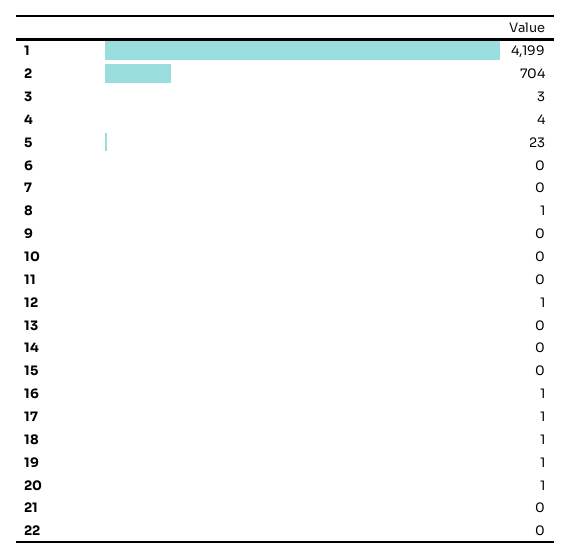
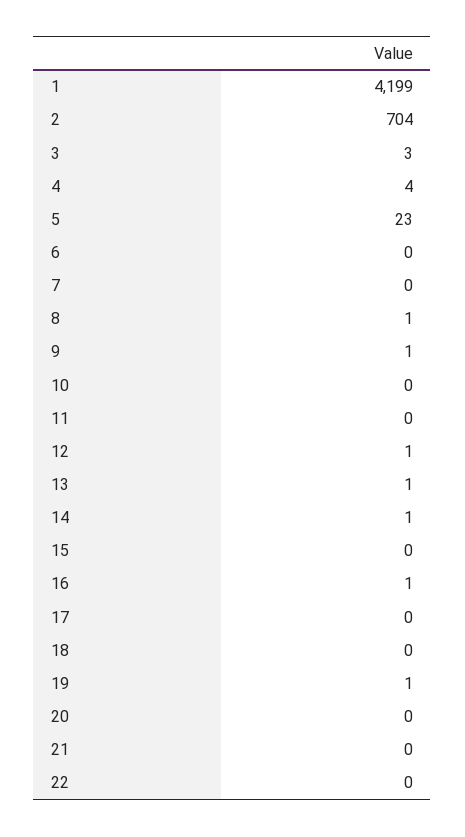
9: 0 -> 1
13: 0 -> 1
14: 0 -> 1
17: 1 -> 0
18: 1 -> 0
20: 1 -> 0

